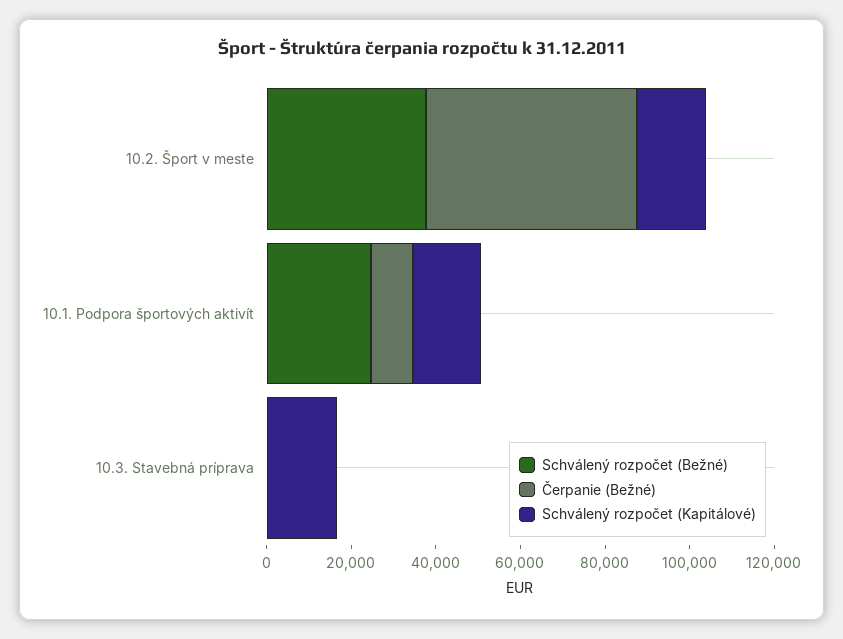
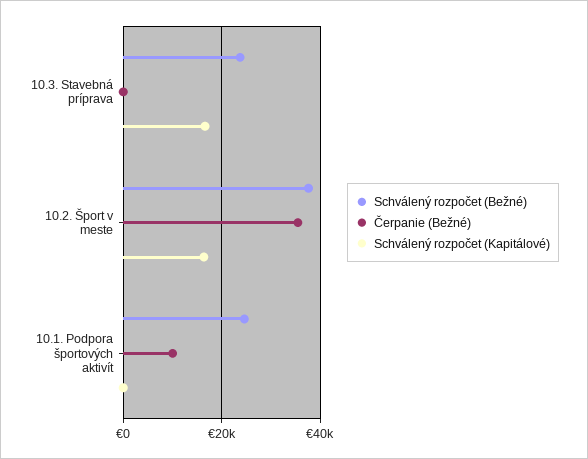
Čerpanie (Bežné), 10.2. Šport v meste: 50000 -> 36000
Schválený rozpočet (Kapitálové), 10.1. Podpora športových aktivít: 15000 -> 0
Schválený rozpočet (Bežné), 10.3. Stavebná príprava: 0 -> 24000

